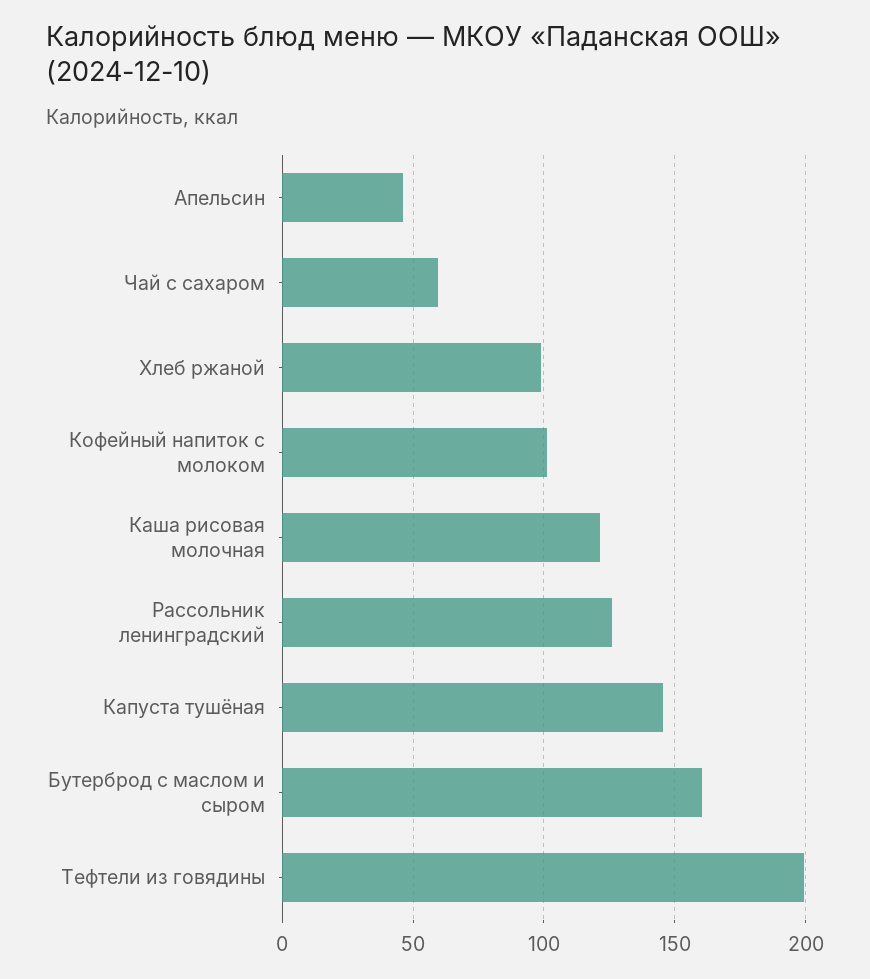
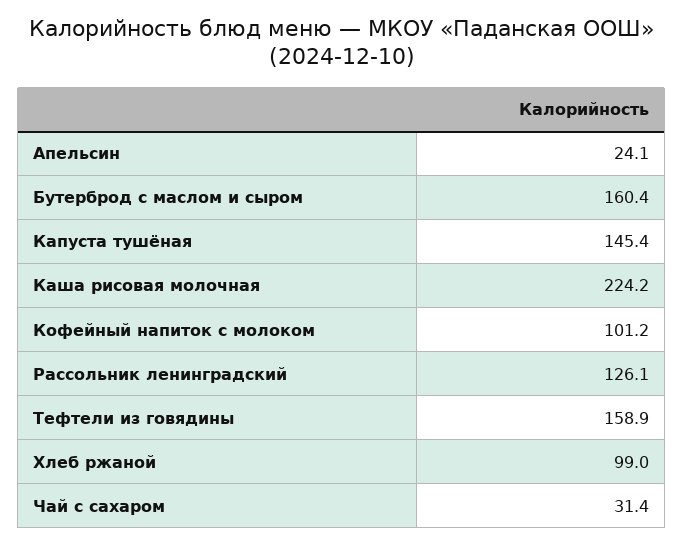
Апельсин: 45 -> 24.1
Чай с сахаром: 60 -> 31.4
Каша рисовая молочная: 120 -> 224.2
Тефтели из говядины: 200 -> 158.9

